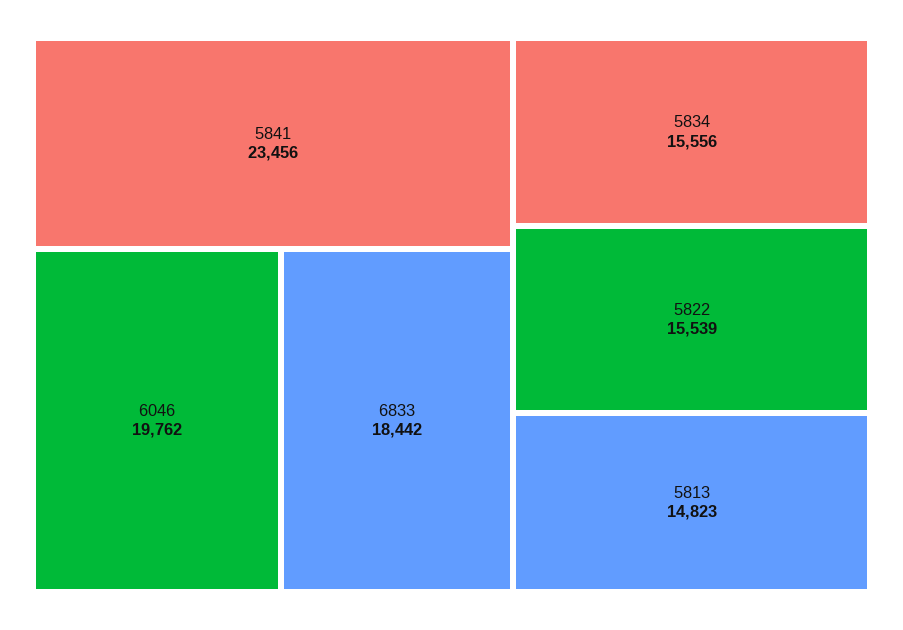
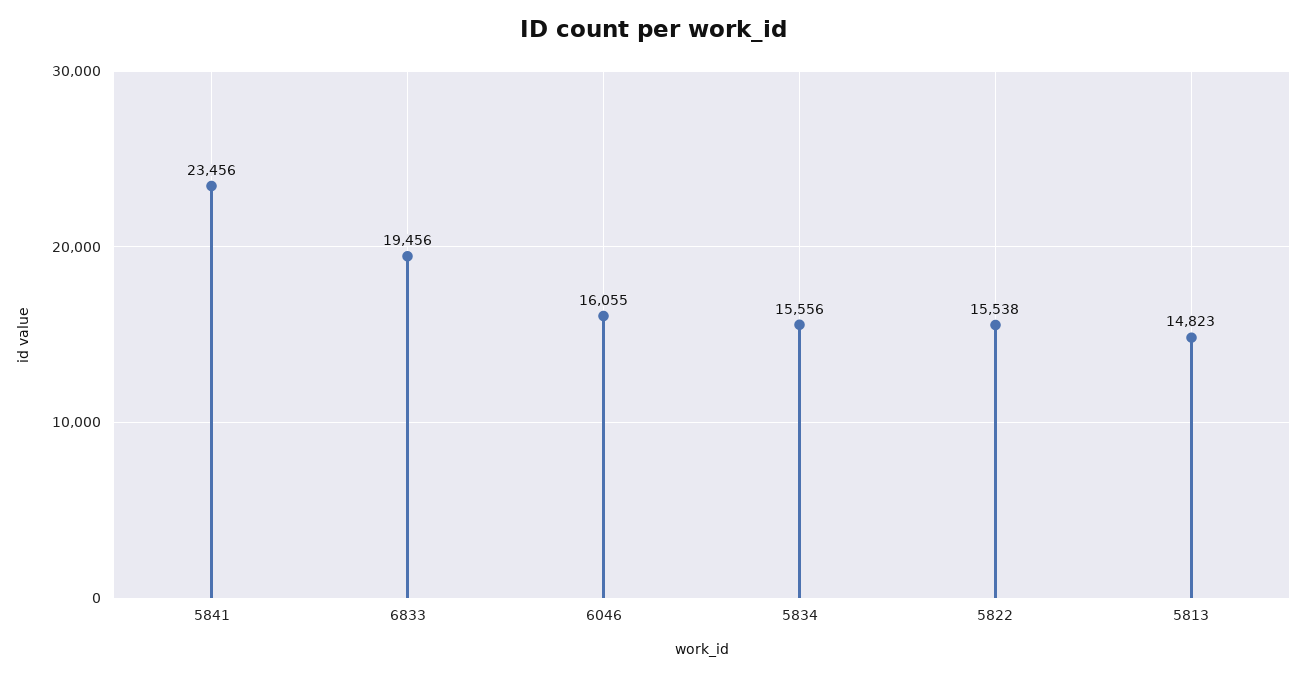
6046: 19762 -> 16055
6833: 18442 -> 19456
5822: 15539 -> 15538

